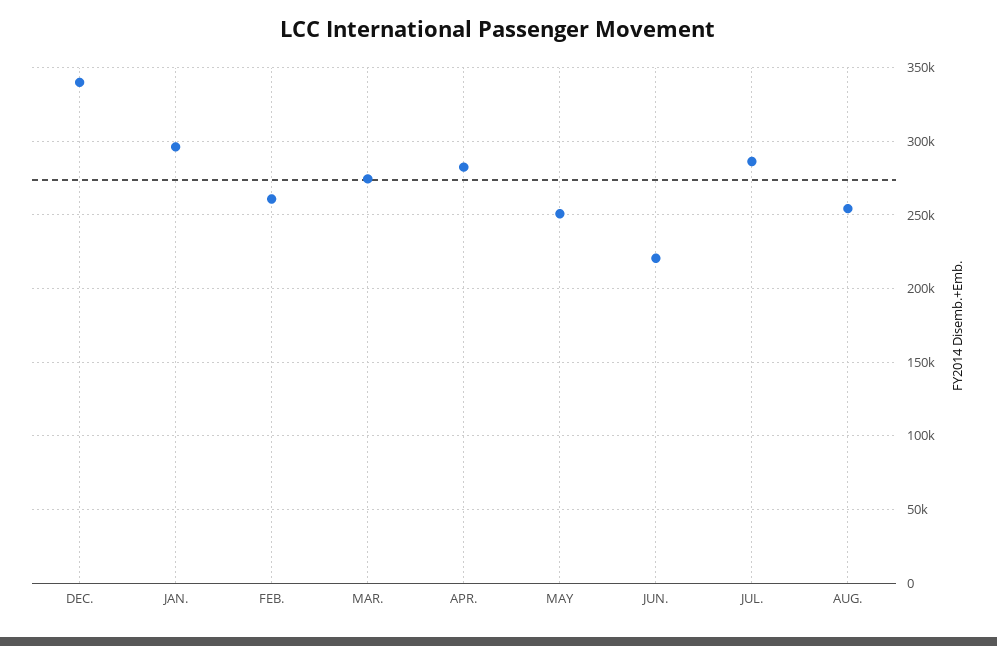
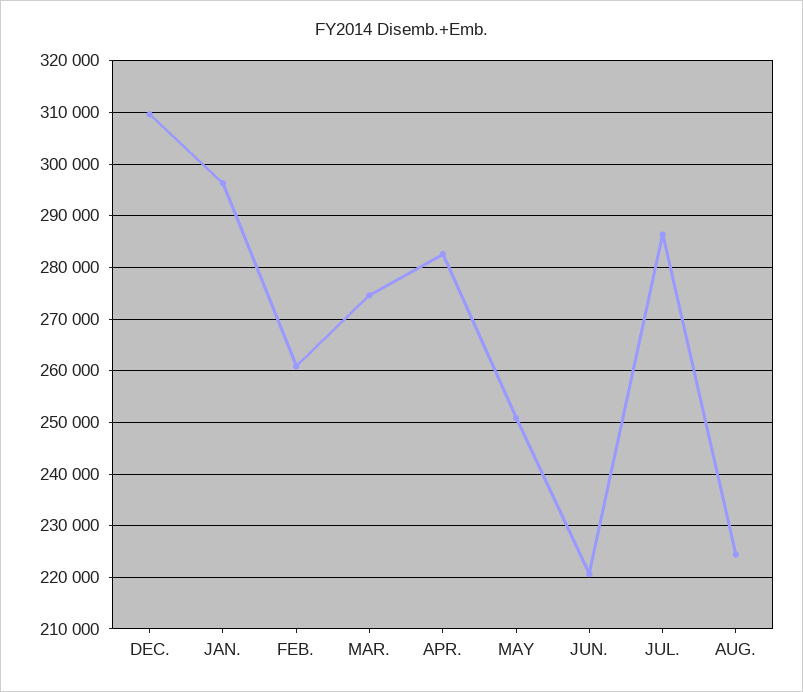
DEC.: 340000 -> 310000
AUG.: 255000 -> 224000

